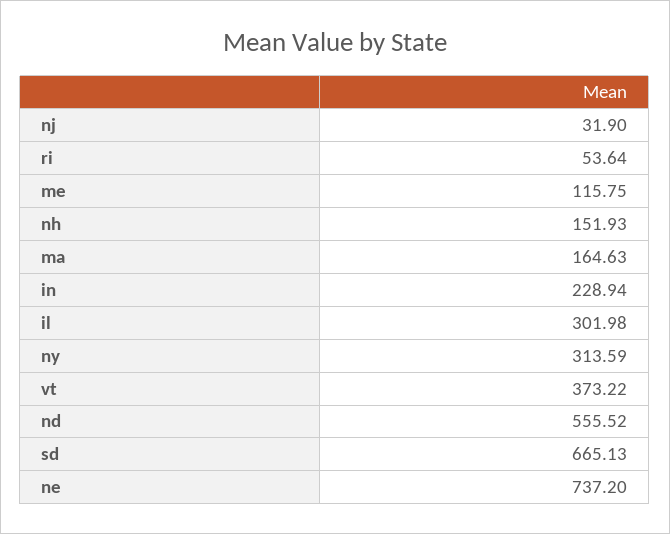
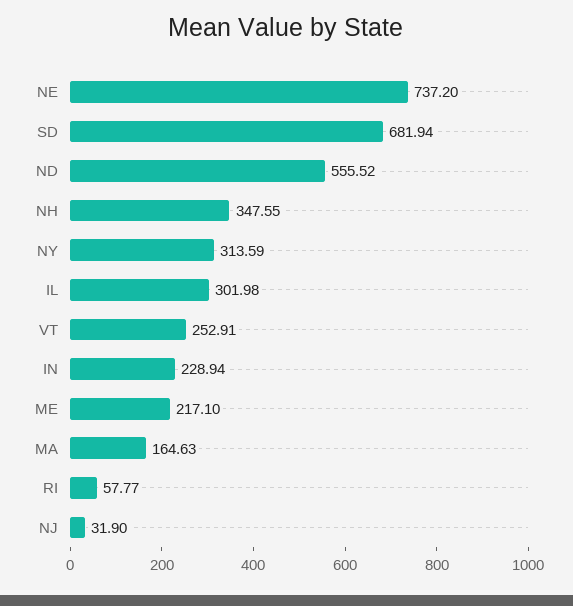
ri: 53.64 -> 57.77
me: 115.75 -> 217.1
nh: 151.93 -> 347.55
vt: 373.22 -> 252.91
sd: 665.13 -> 681.94

